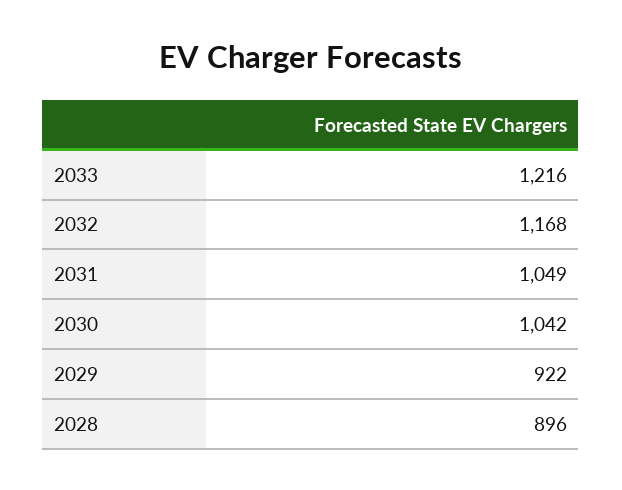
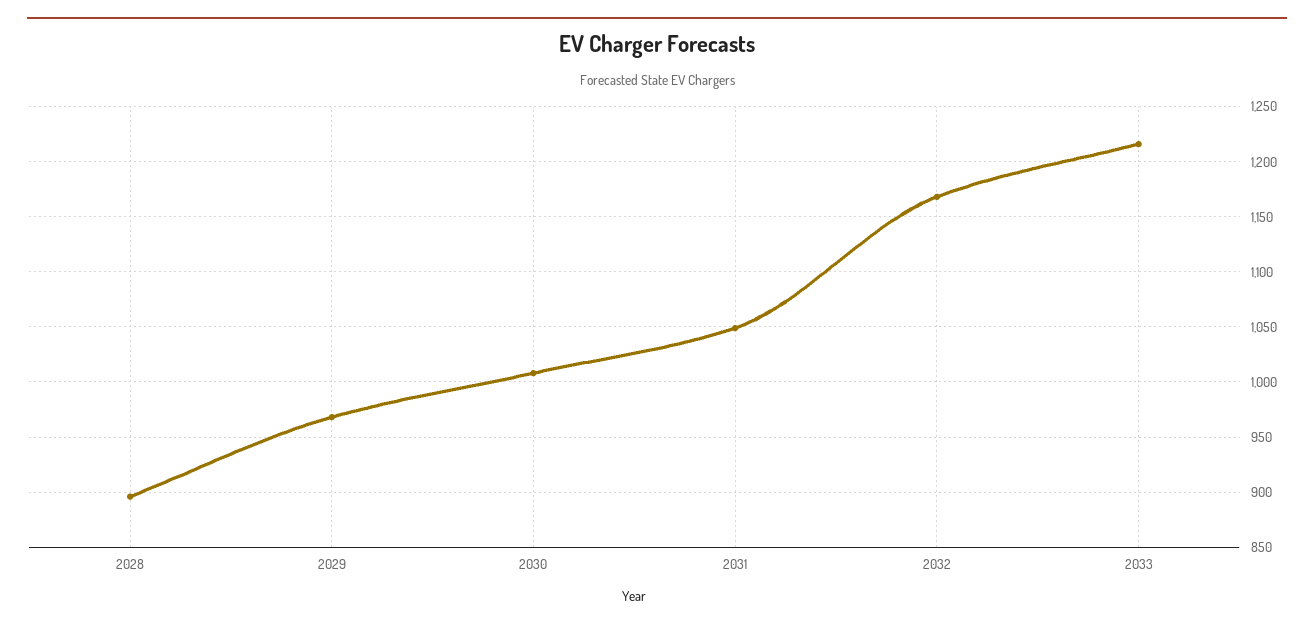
2030: 1042 -> 1010
2029: 922 -> 970

